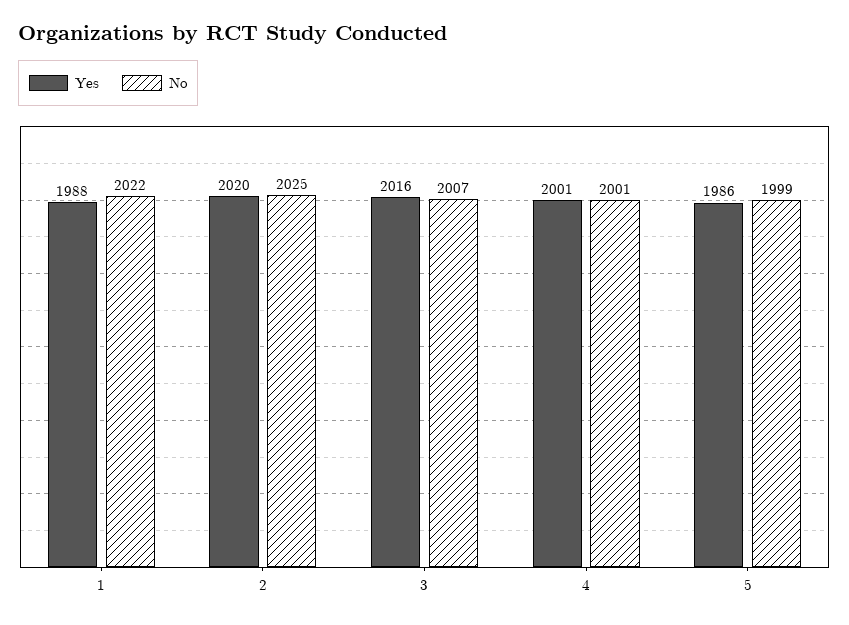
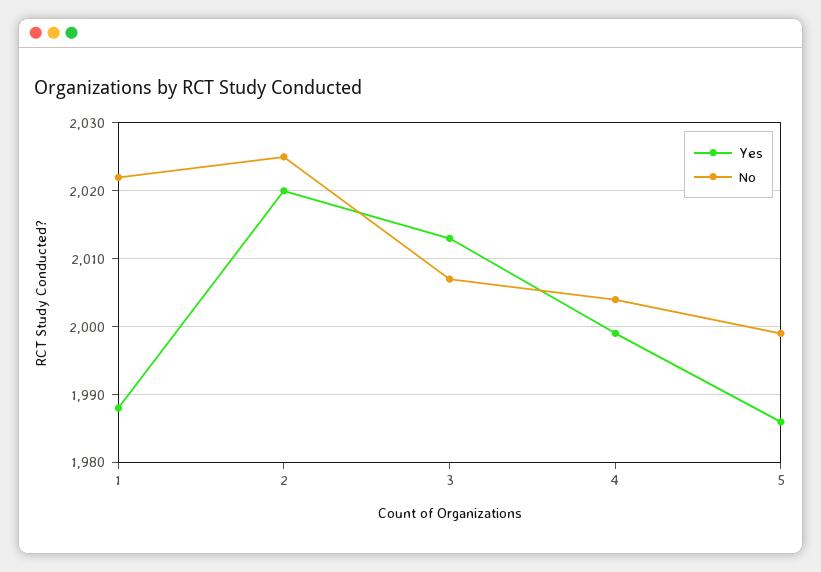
Yes, 3: 2016 -> 2013
Yes, 4: 2001 -> 1999
No, 4: 2001 -> 2004

